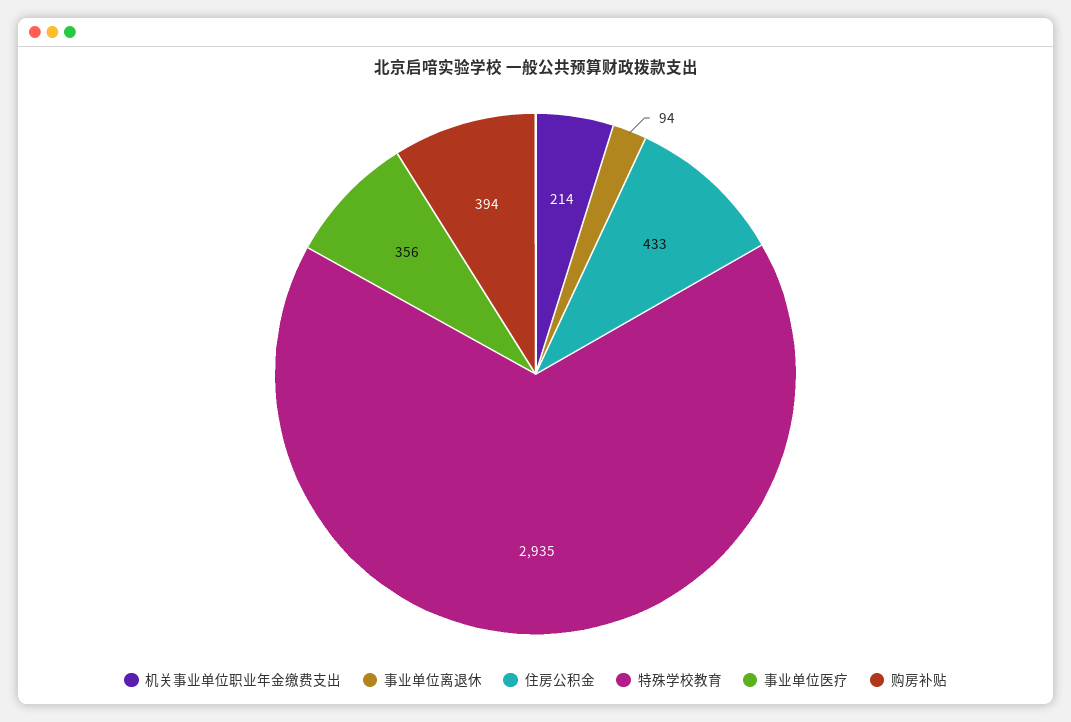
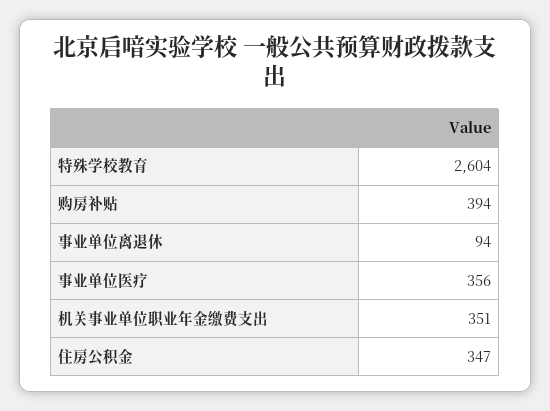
机关事业单位职业年金缴费支出: 214 -> 351
住房公积金: 433 -> 347
特殊学校教育: 2935 -> 2604

